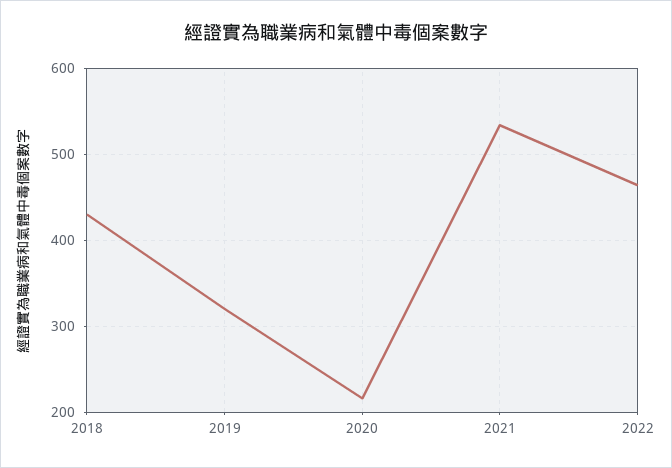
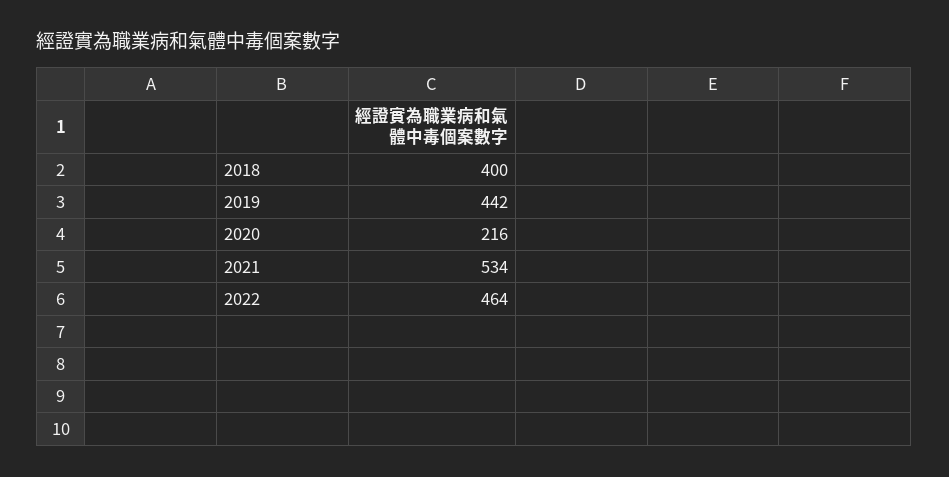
2018: 430 -> 400
2019: 320 -> 442

